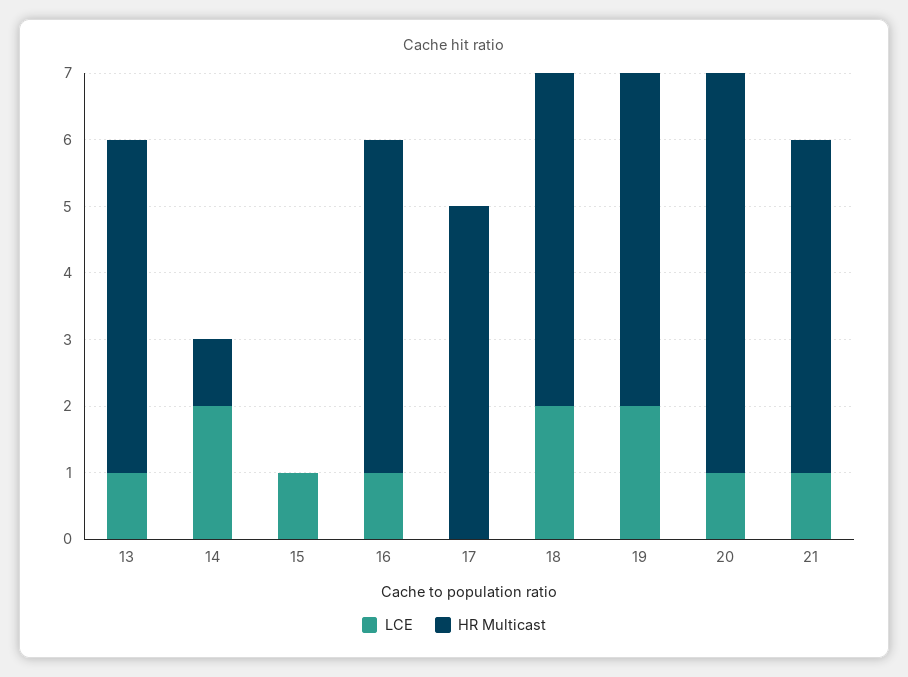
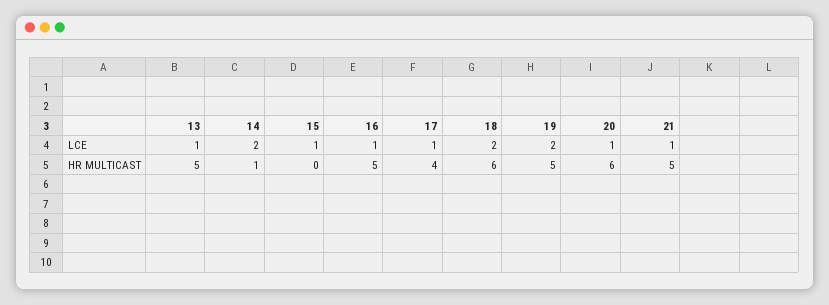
LCE, 17: 0 -> 1
HR Multicast, 17: 5 -> 4
HR Multicast, 18: 5 -> 6

